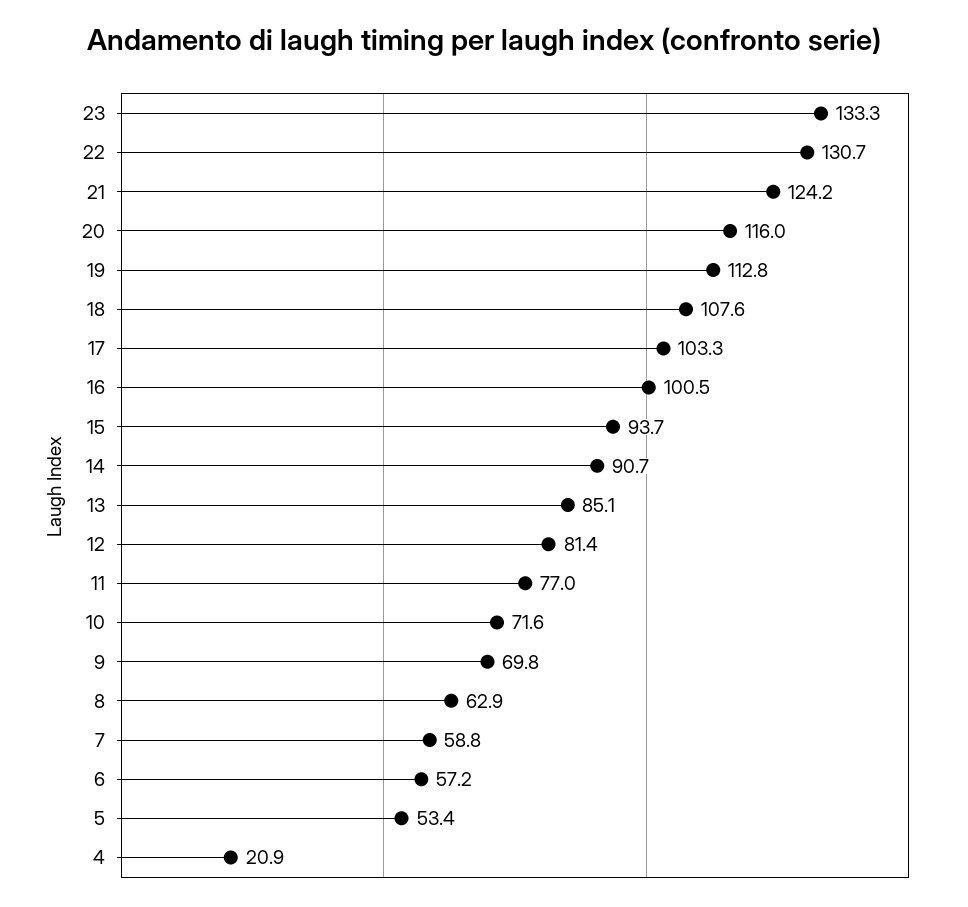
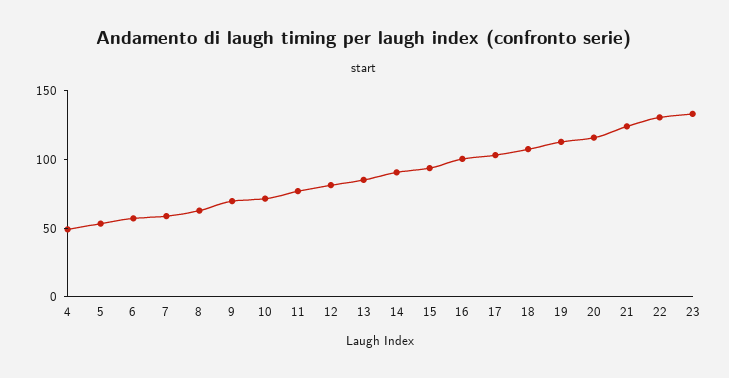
4: 20.9 -> 50

